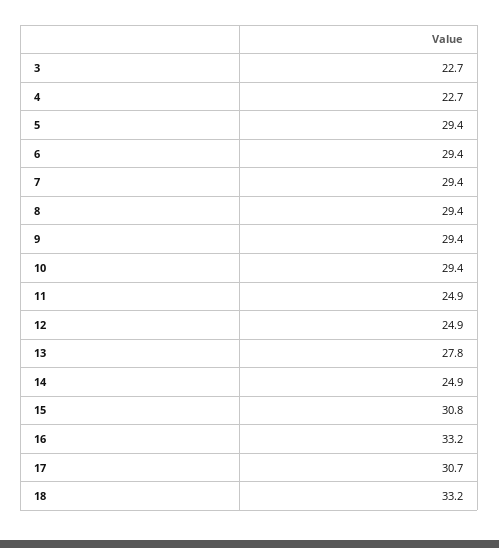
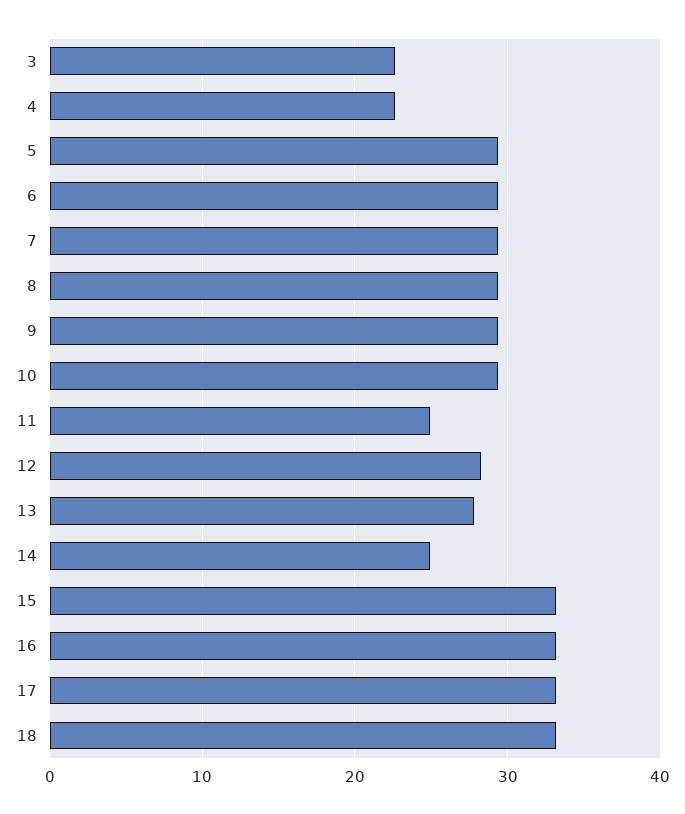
12: 24.9 -> 28
15: 30.8 -> 33
17: 30.7 -> 33

